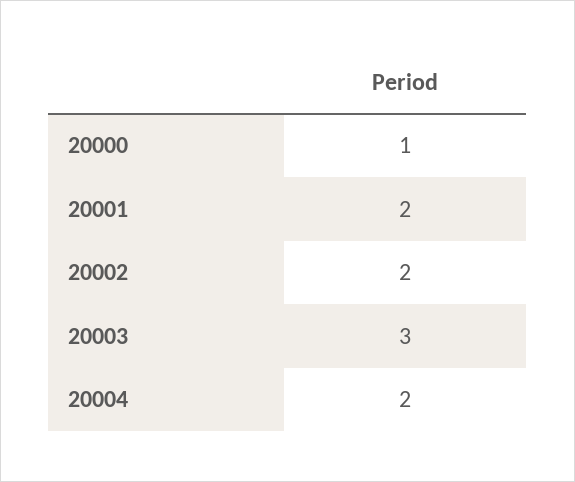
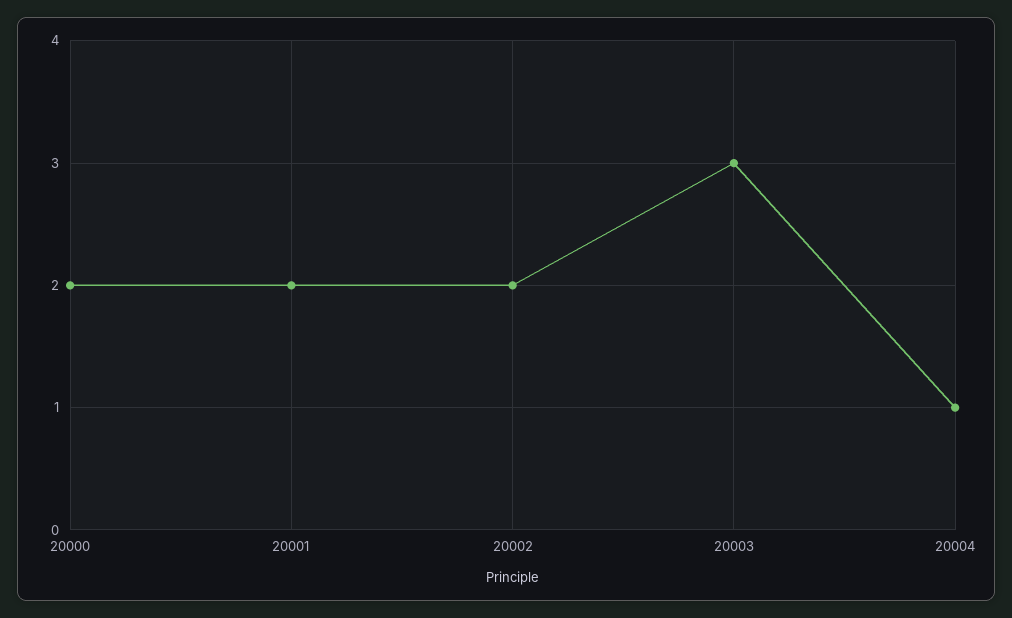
20000: 1 -> 2
20004: 2 -> 1

